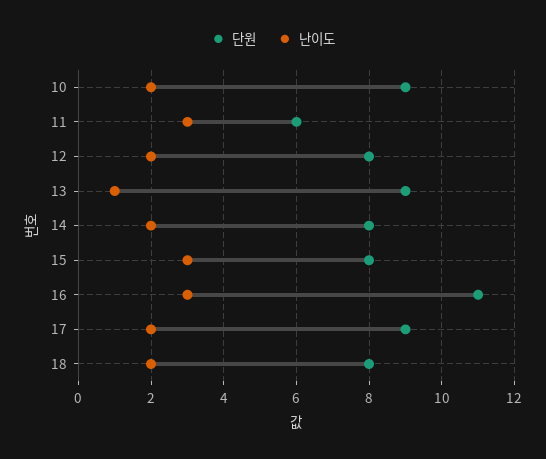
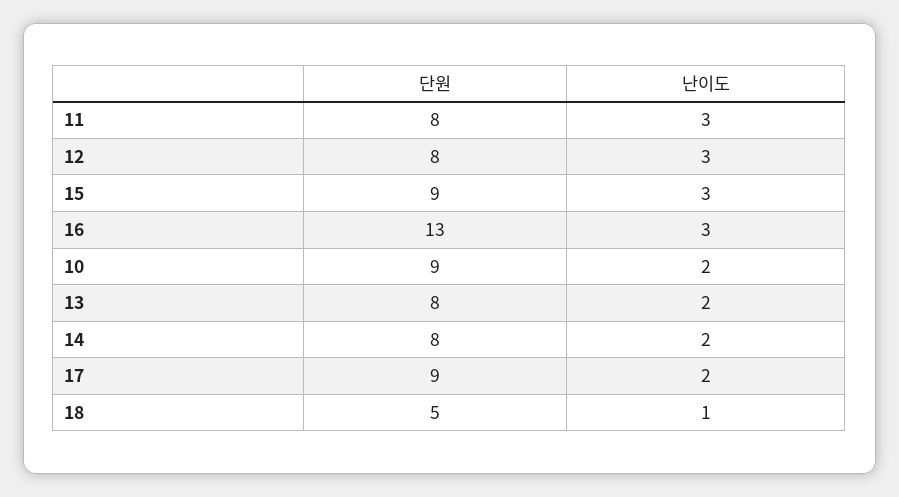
단원, 11: 6 -> 8
난이도, 12: 2 -> 3
단원, 13: 9 -> 8
난이도, 13: 1 -> 2
단원, 15: 8 -> 9
단원, 16: 11 -> 13
단원, 18: 8 -> 5
난이도, 18: 2 -> 1

